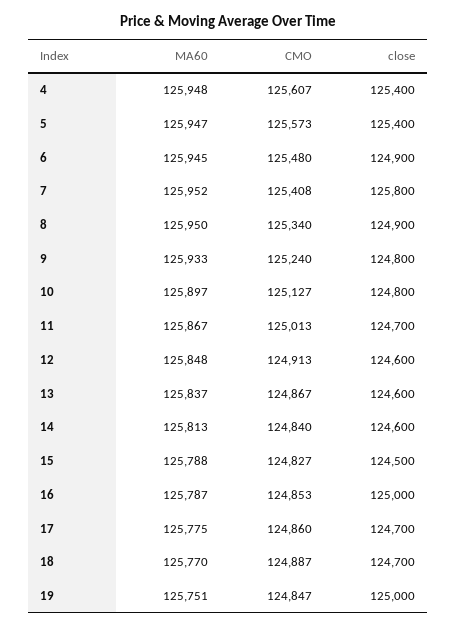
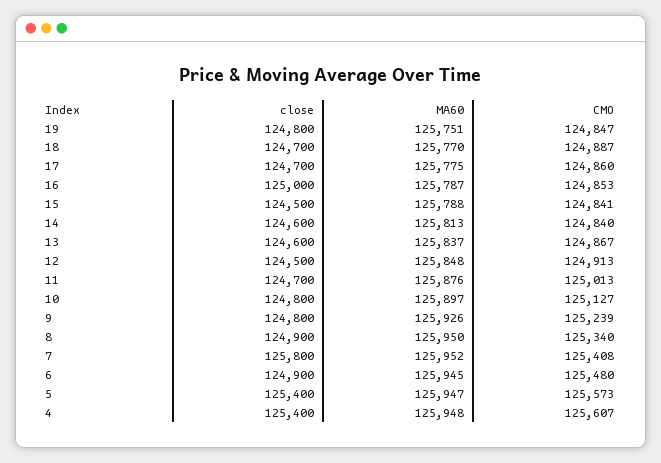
MA60, 9: 125933 -> 125926
CMO, 9: 125240 -> 125239
MA60, 11: 125867 -> 125876
close, 12: 124600 -> 124500
CMO, 15: 124827 -> 124841
close, 19: 125000 -> 124800

